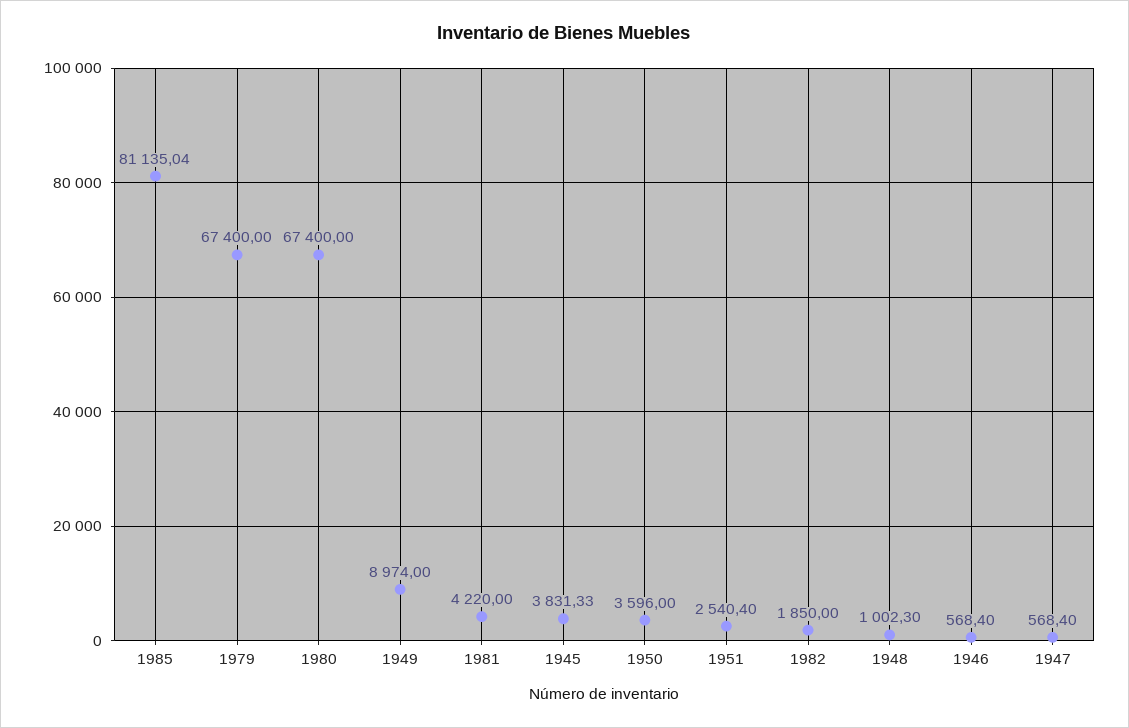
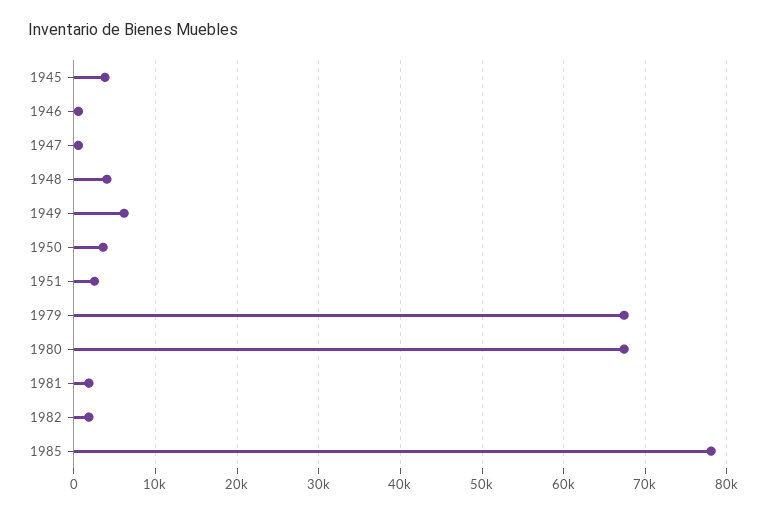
1985: 81135.04 -> 78000
1949: 8974 -> 6000
1981: 4220 -> 2000
1948: 1002.3 -> 4000

